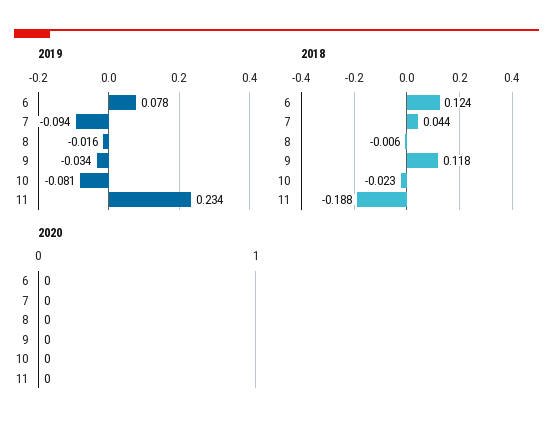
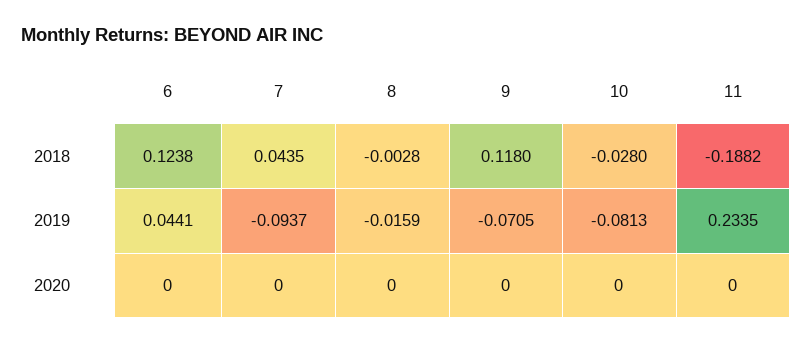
2019, 6: 0.078 -> 0.0441
2019, 9: -0.034 -> -0.0705
2018, 8: -0.006 -> -0.0028
2018, 10: -0.023 -> -0.028

